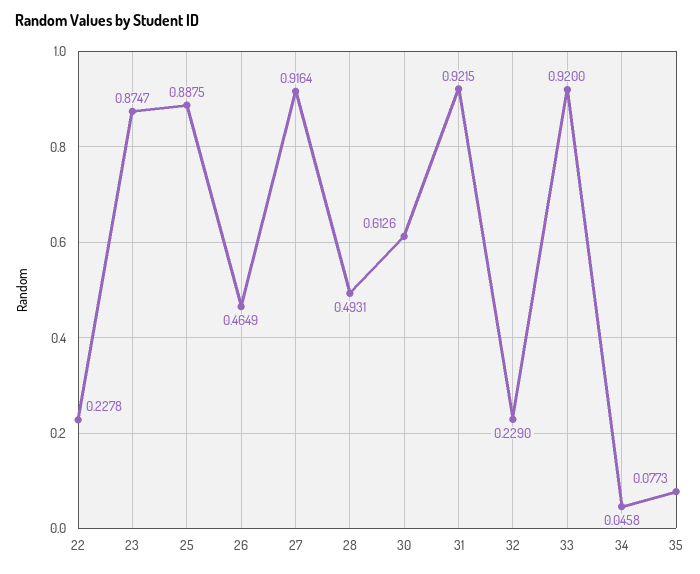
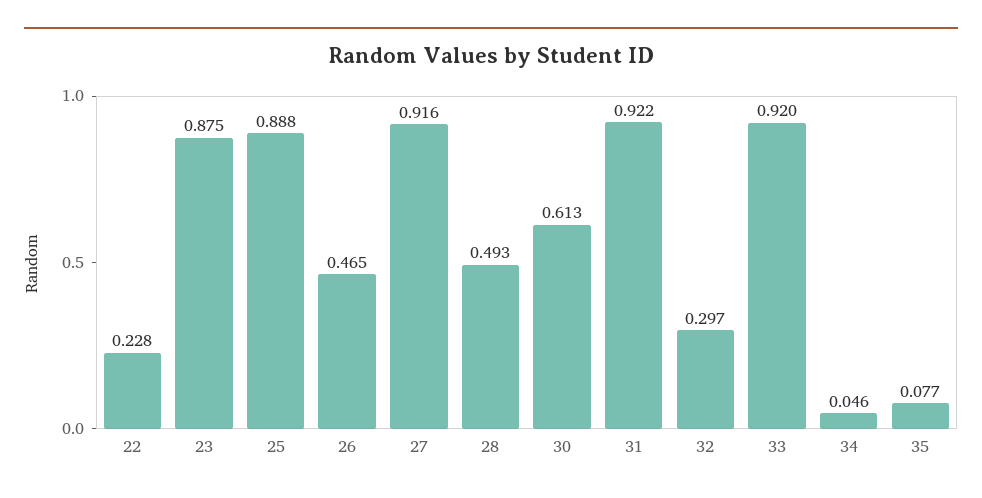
32: 0.229 -> 0.297

